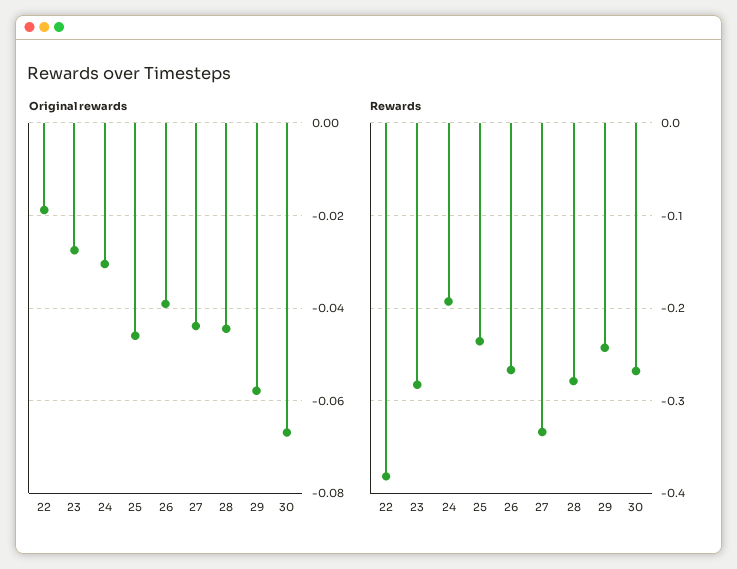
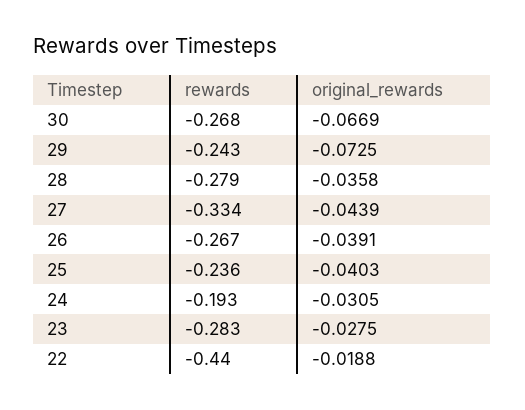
Original rewards, 25: -0.046 -> -0.0403
Original rewards, 28: -0.044 -> -0.0358
Original rewards, 29: -0.058 -> -0.0725
Rewards, 22: -0.38 -> -0.44

